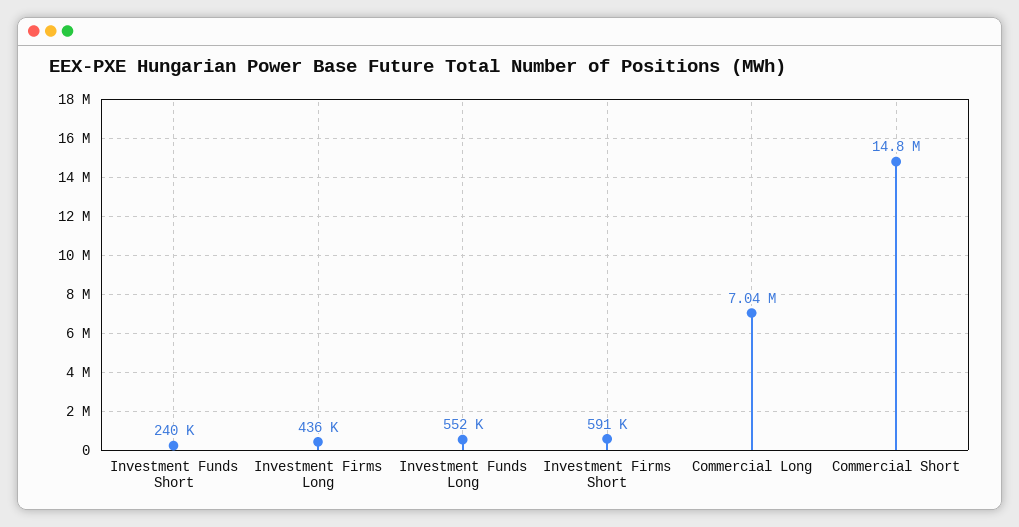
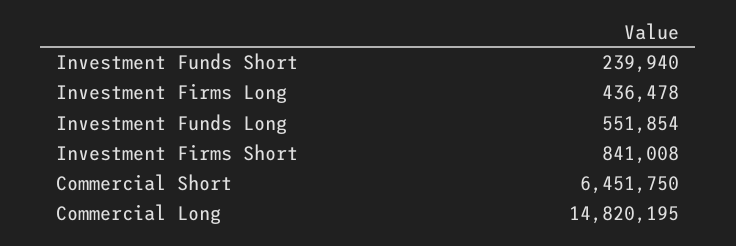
Investment Firms Short: 591000 -> 841008
Commercial Long: 7040000 -> 14820195
Commercial Short: 14800000 -> 6451750

